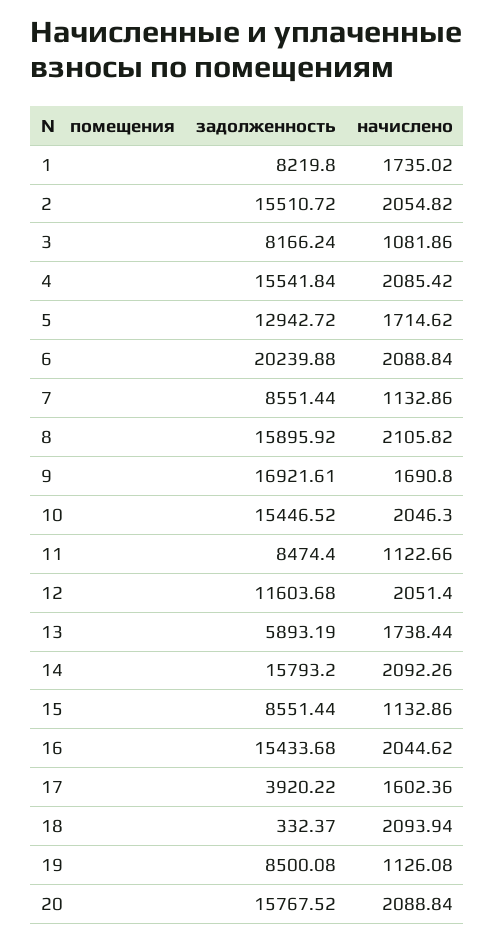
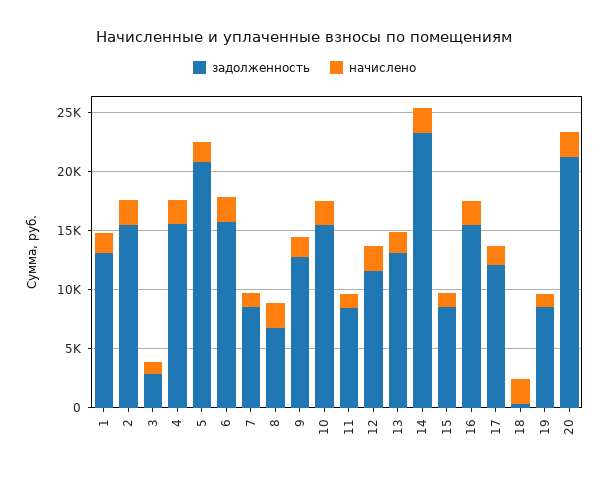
задолженность, 1: 8219.8 -> 13000
задолженность, 3: 8166.24 -> 3000
задолженность, 5: 12942.72 -> 21000
задолженность, 6: 20239.88 -> 16000
задолженность, 8: 15895.92 -> 7000
задолженность, 9: 16921.61 -> 13000
задолженность, 13: 5893.19 -> 13000
задолженность, 14: 15793.2 -> 23000
задолженность, 17: 3920.22 -> 12000
задолженность, 20: 15767.52 -> 21000

